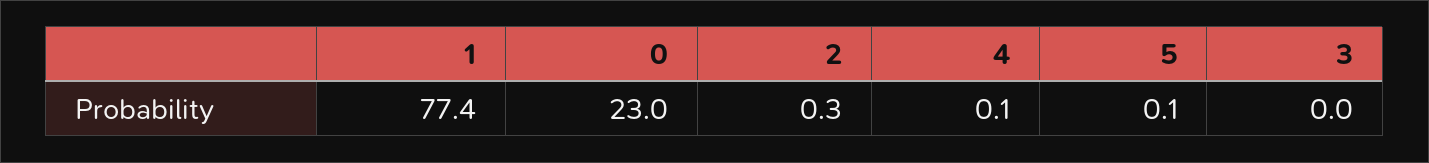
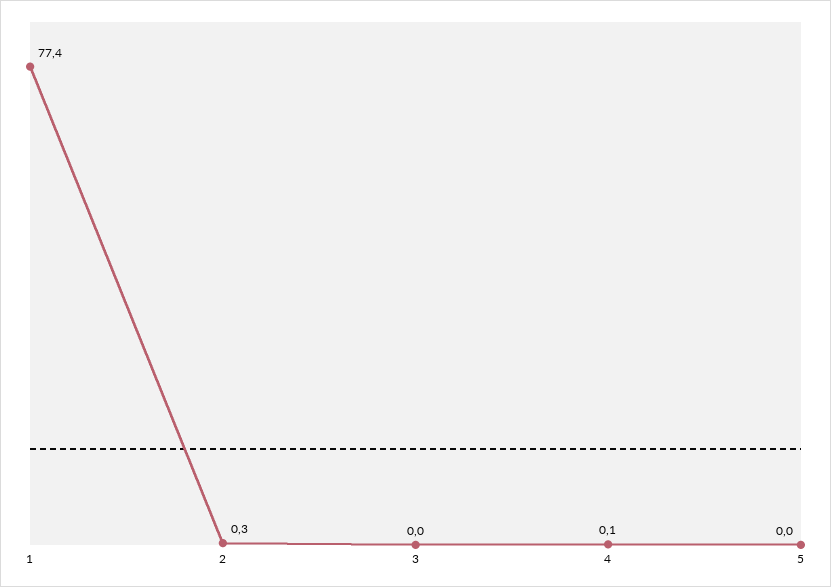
0: 23 -> none
5: 0.1 -> 0

